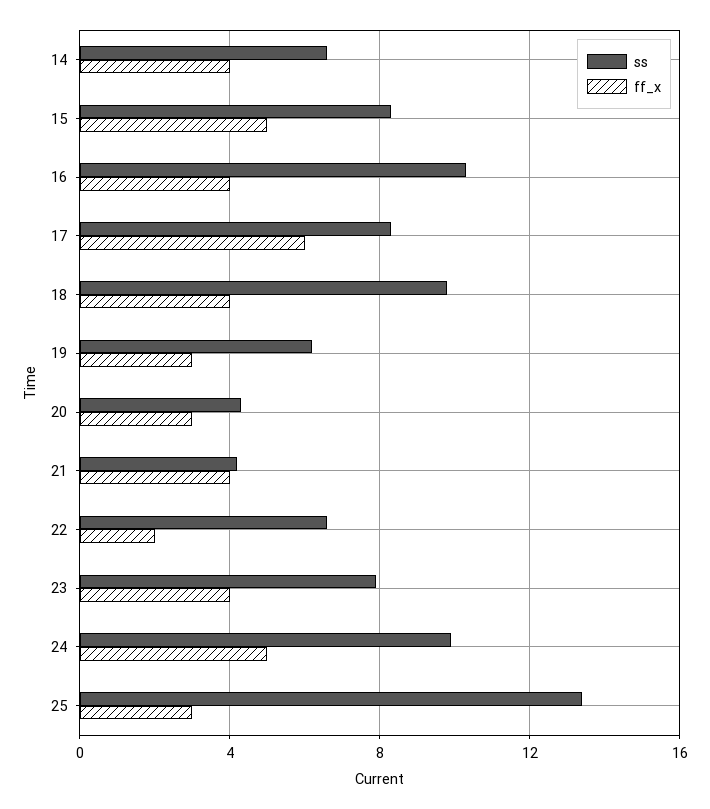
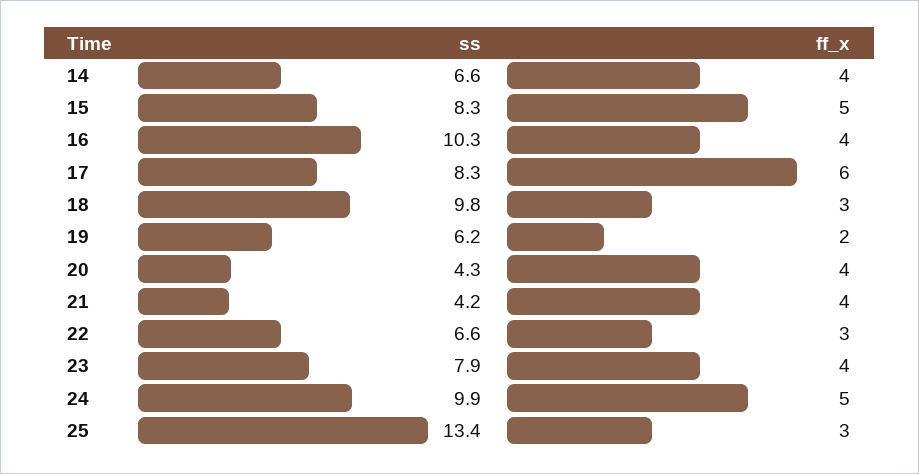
ff_x, 18: 4 -> 3
ff_x, 19: 3 -> 2
ff_x, 20: 3 -> 4
ff_x, 22: 2 -> 3

